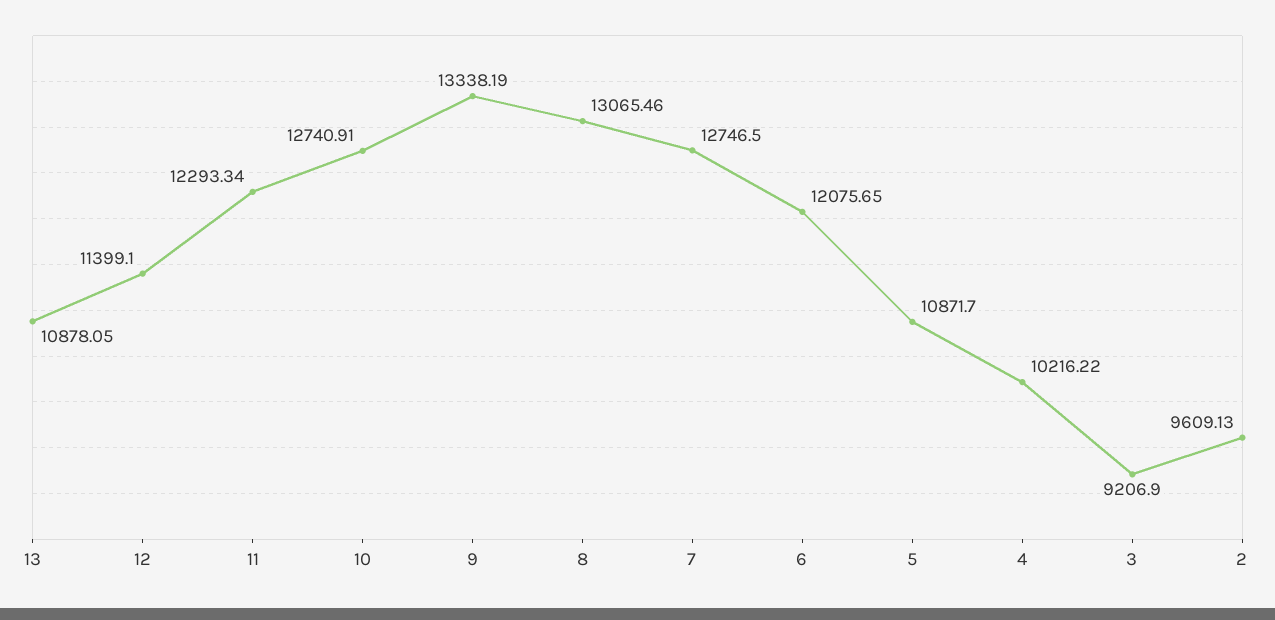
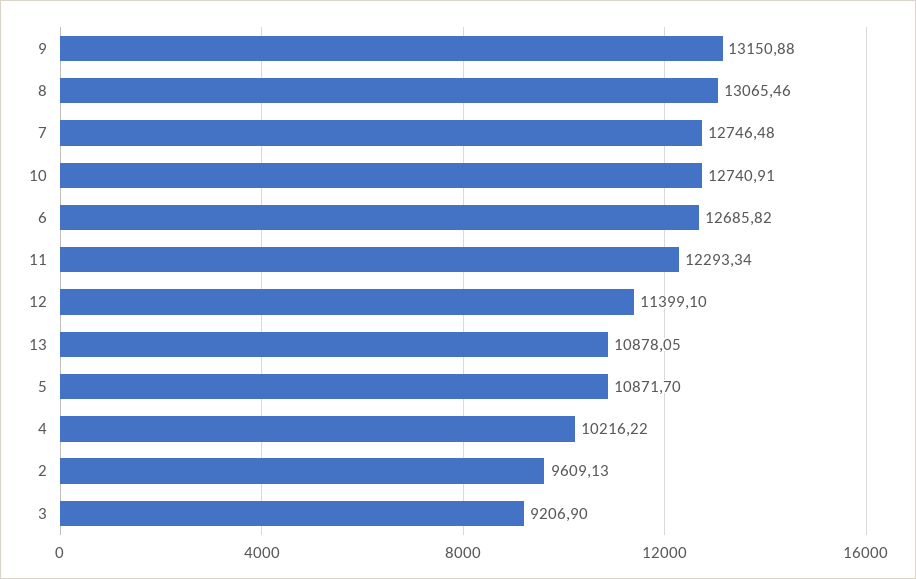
9: 13338.19 -> 13150.88
7: 12746.5 -> 12746.48
6: 12075.65 -> 12685.82

